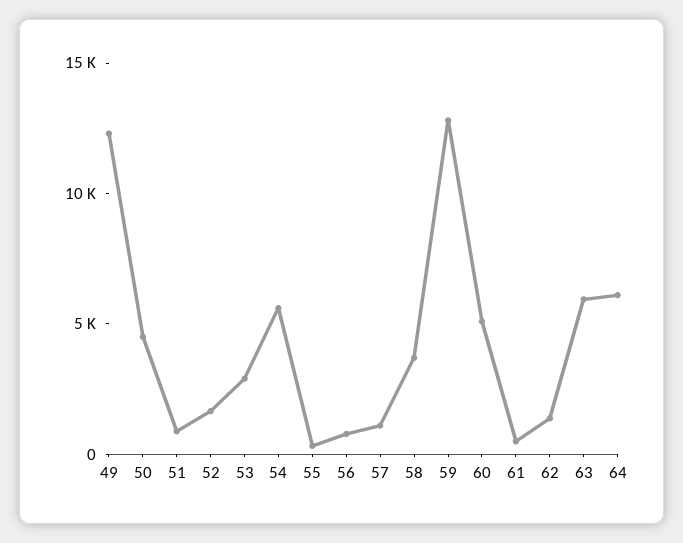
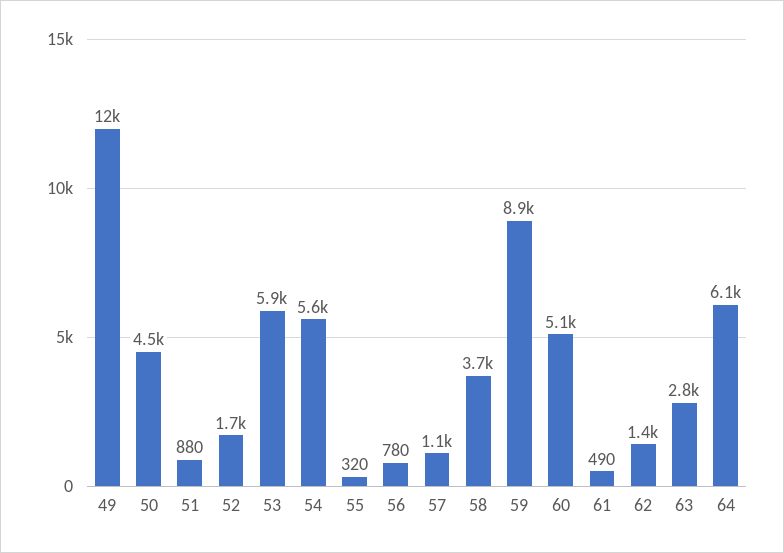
53: 3000 -> 5900
59: 13000 -> 8900
63: 6000 -> 2800

